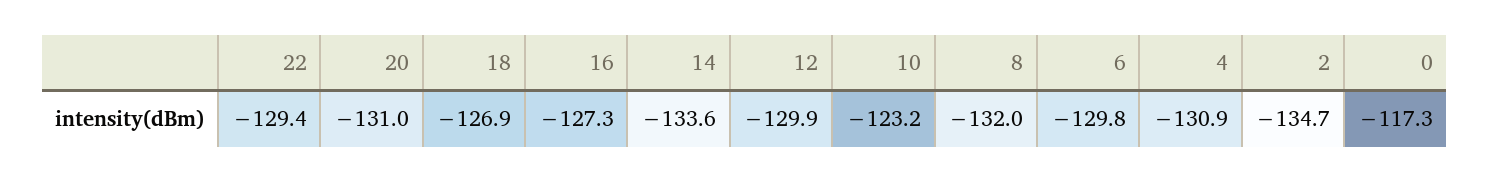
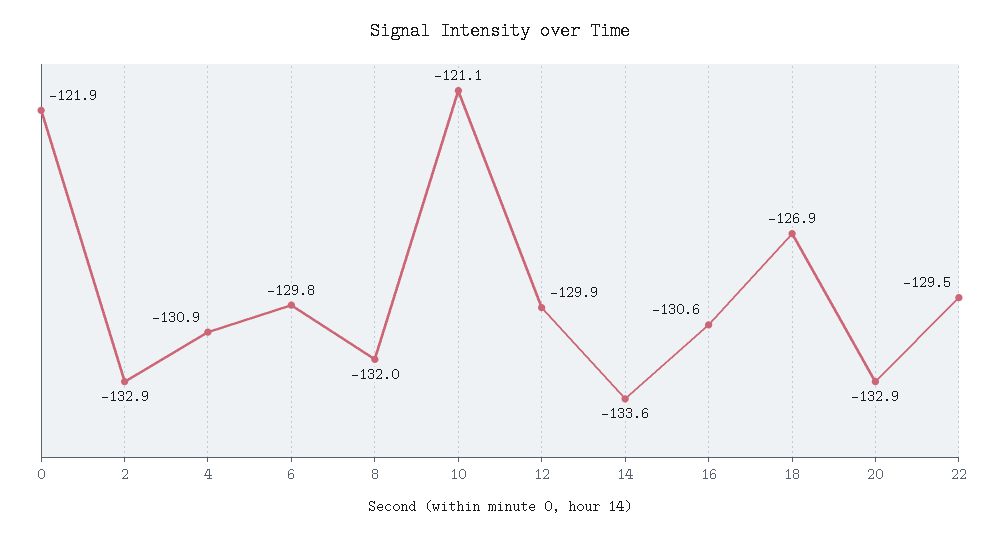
22: -129.4 -> -129.5
20: -131 -> -132.9
16: -127.3 -> -130.6
10: -123.2 -> -121.1
2: -134.7 -> -132.9
0: -117.3 -> -121.9

